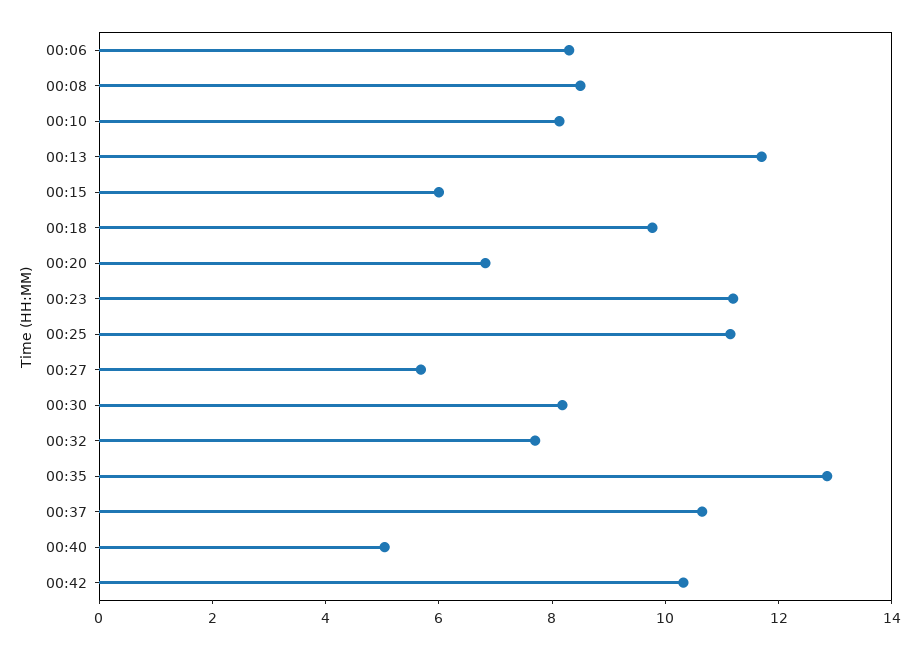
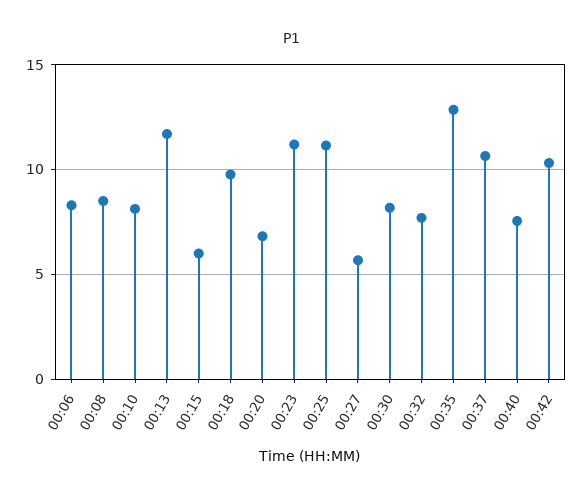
00:40: 5 -> 7.5

